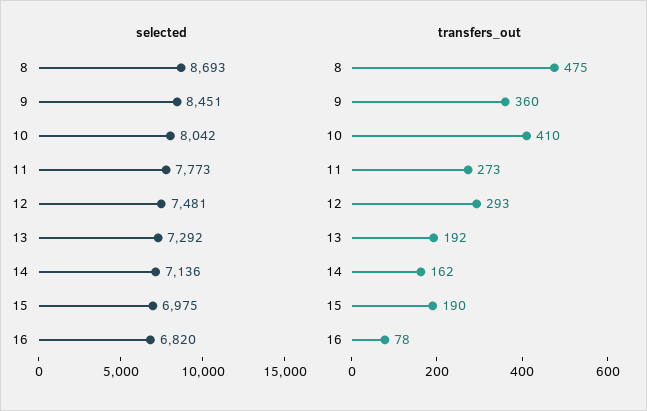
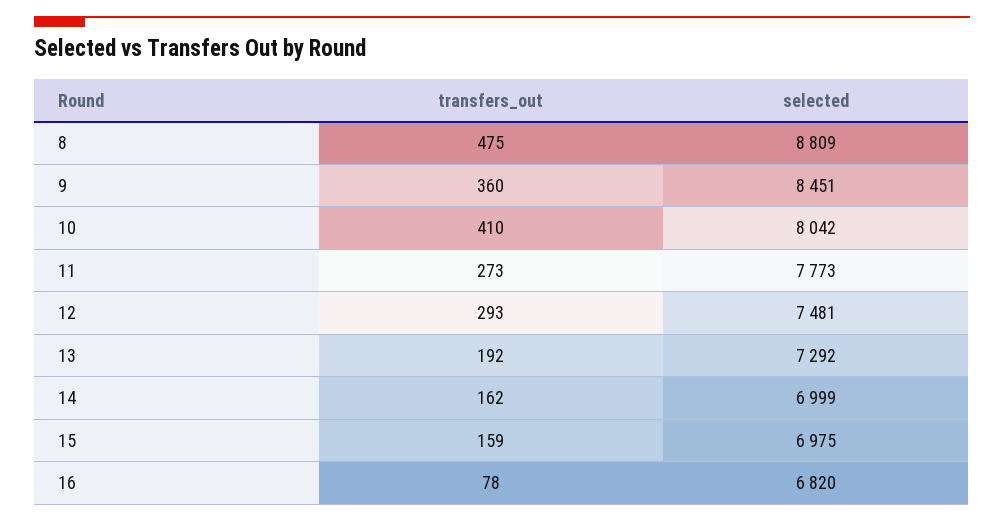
selected, 8: 8693 -> 8809
selected, 14: 7136 -> 6999
transfers_out, 15: 190 -> 159

